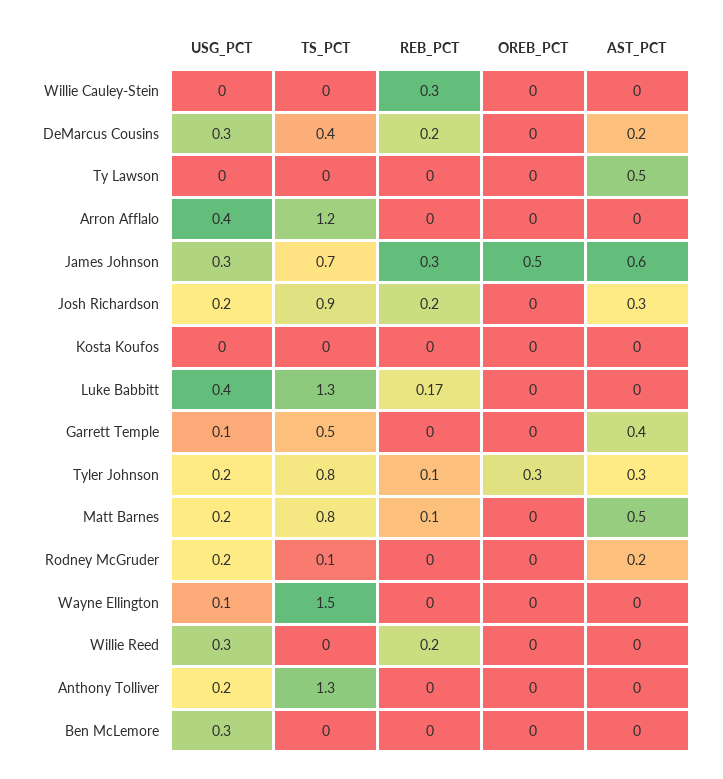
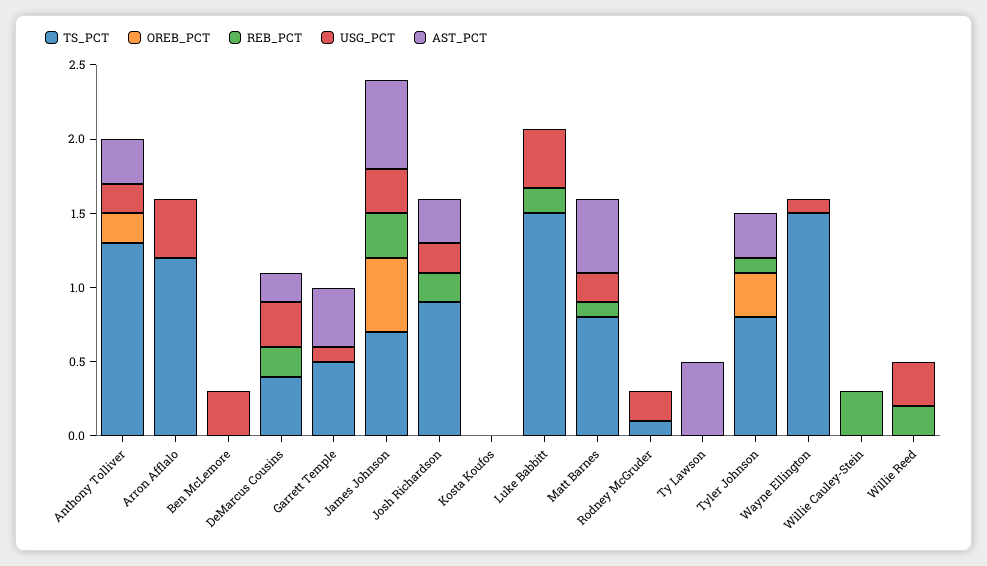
TS_PCT, Luke Babbitt: 1.3 -> 1.5
USG_PCT, Tyler Johnson: 0.2 -> 0
AST_PCT, Rodney McGruder: 0.2 -> 0
OREB_PCT, Anthony Tolliver: 0 -> 0.2
AST_PCT, Anthony Tolliver: 0 -> 0.3

